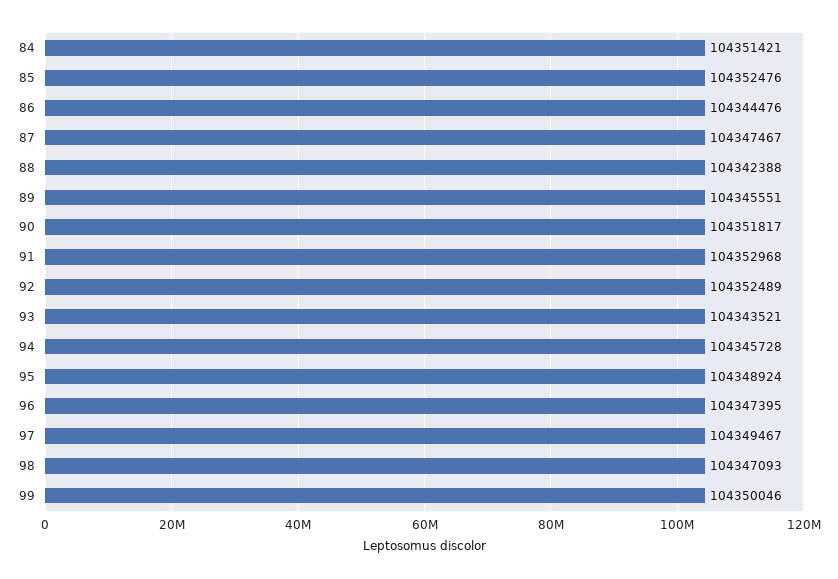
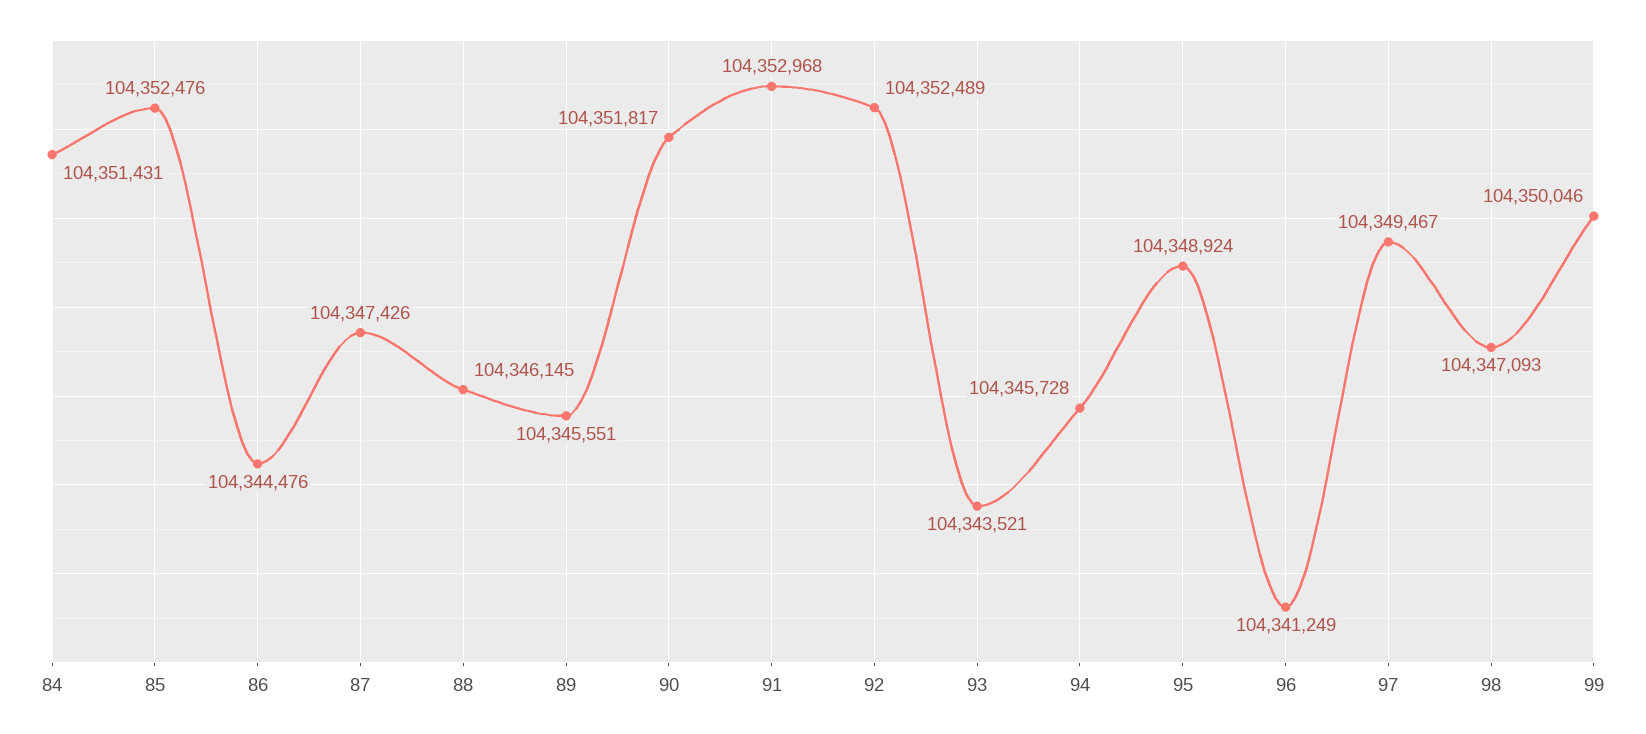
84: 104351421 -> 104351431
87: 104347467 -> 104347426
88: 104342388 -> 104346145
96: 104347395 -> 104341249

